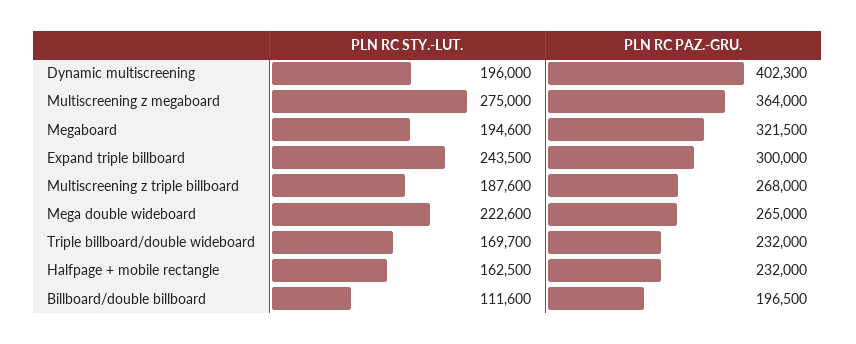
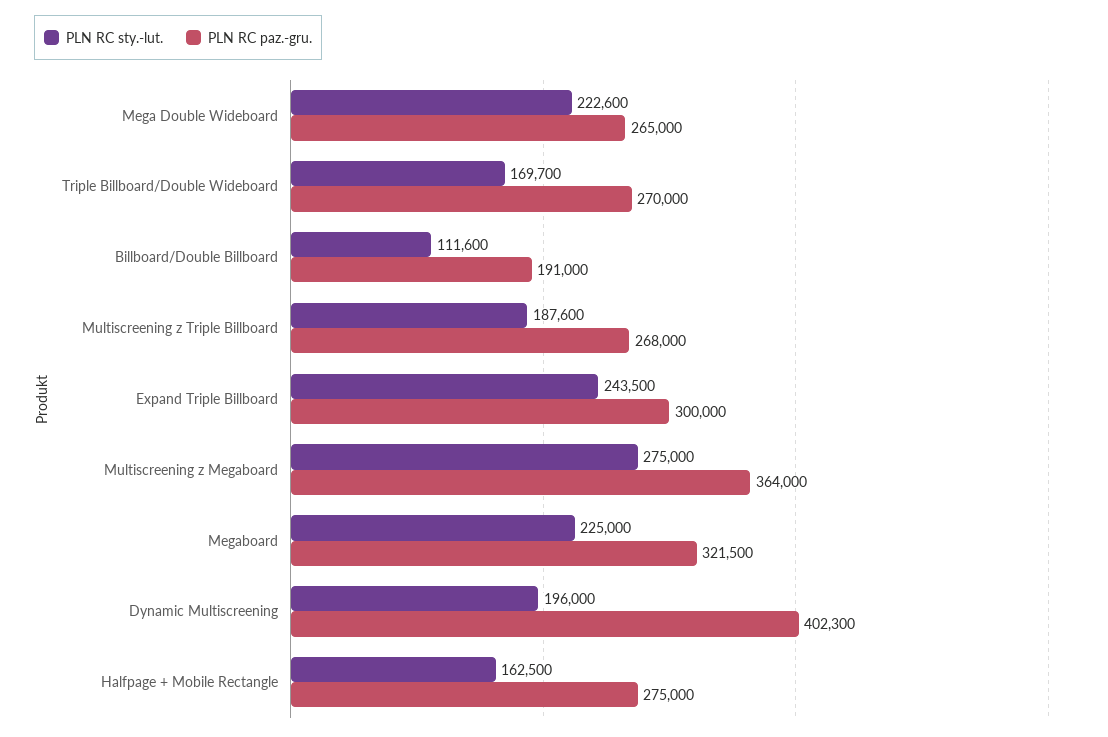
PLN RC STY.-LUT., Megaboard: 194600 -> 225000
PLN RC PAZ.-GRU., Triple billboard/double wideboard: 232000 -> 270000
PLN RC PAZ.-GRU., Halfpage + mobile rectangle: 232000 -> 275000
PLN RC PAZ.-GRU., Billboard/double billboard: 196500 -> 191000

